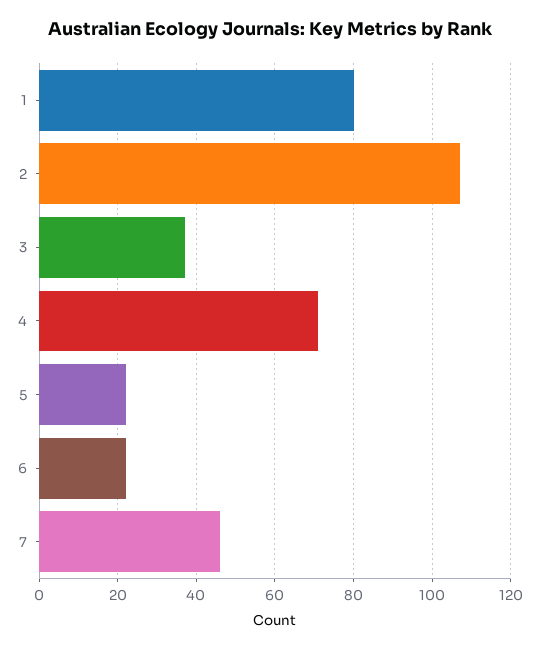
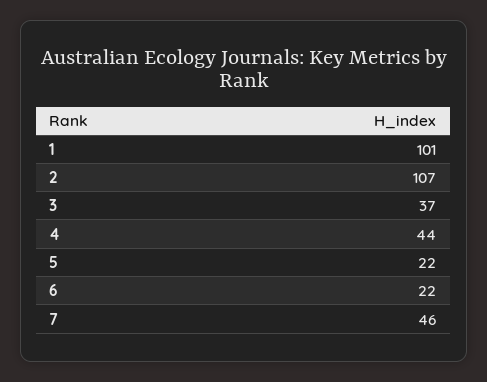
1: 80 -> 101
4: 70 -> 44

